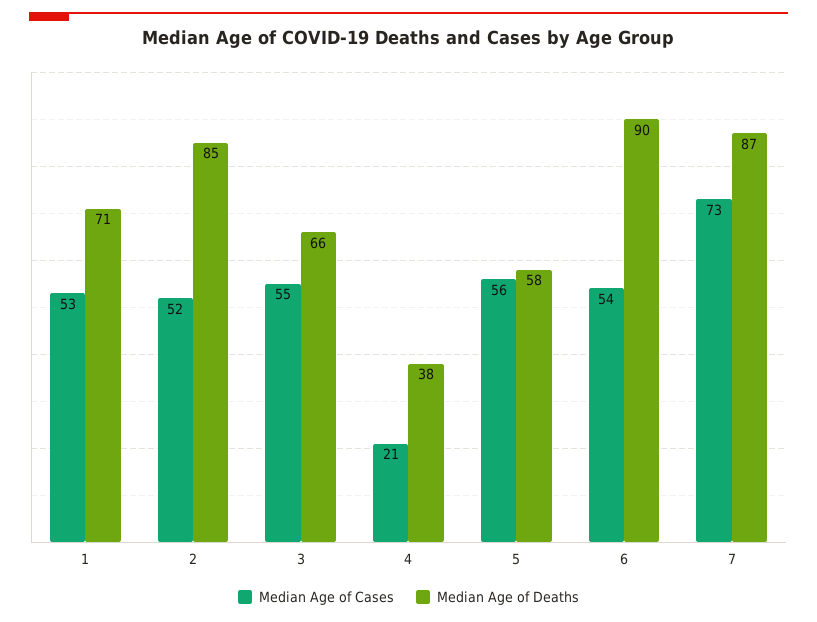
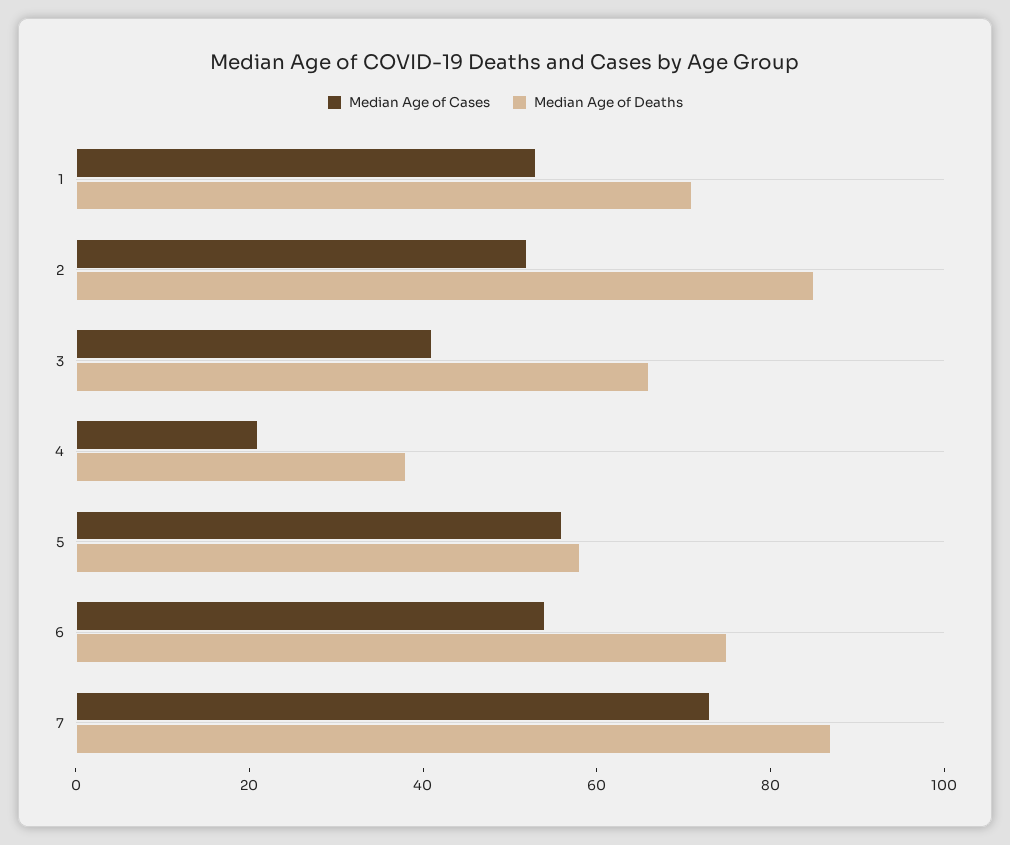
Median Age of Cases, 3: 55 -> 40
Median Age of Deaths, 6: 90 -> 75

